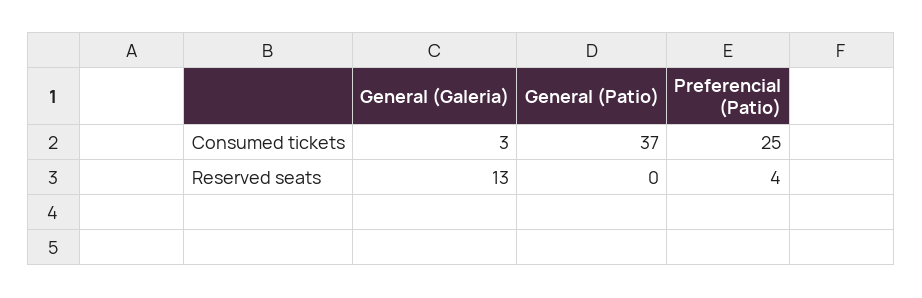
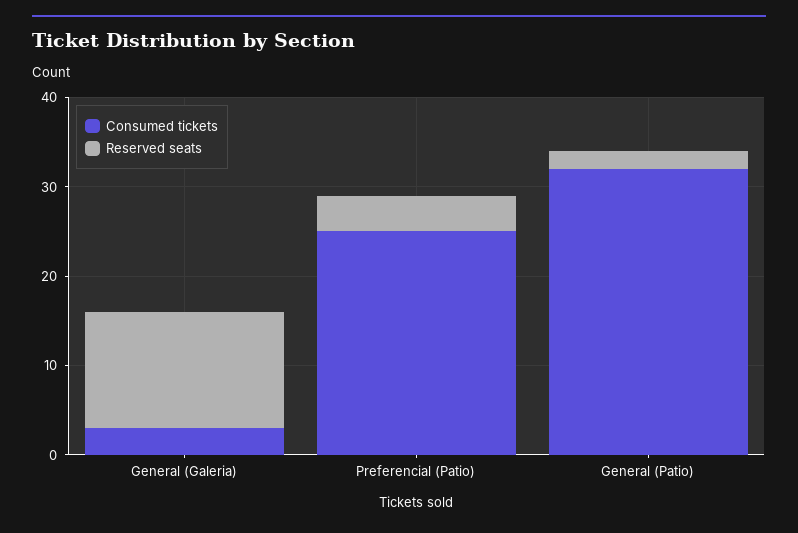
Consumed tickets, General (Patio): 37 -> 32
Reserved seats, General (Patio): 0 -> 2

